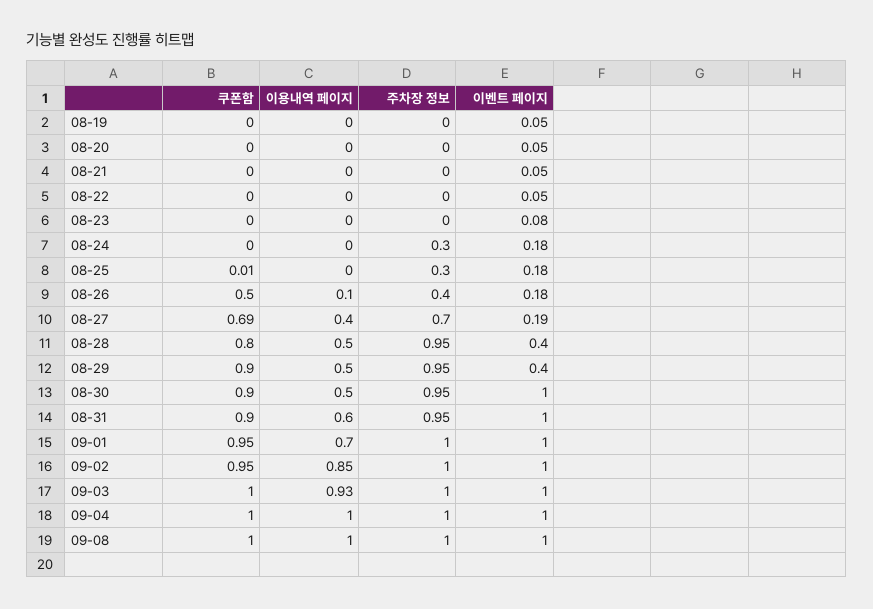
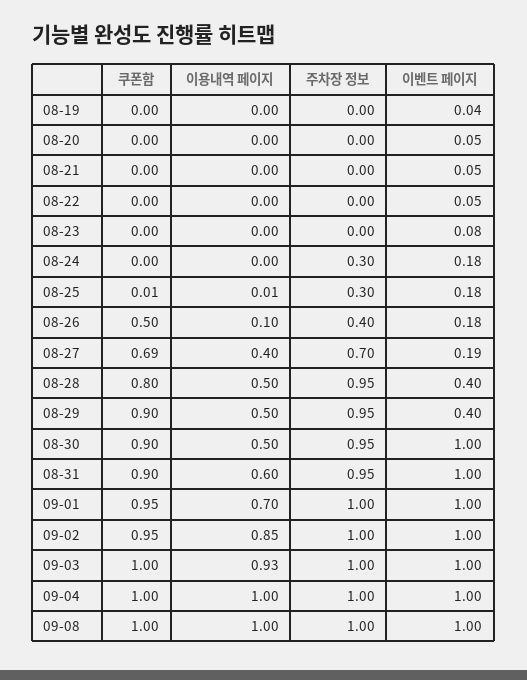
이벤트 페이지, 08-19: 0.05 -> 0.04
이용내역 페이지, 08-25: 0 -> 0.01

